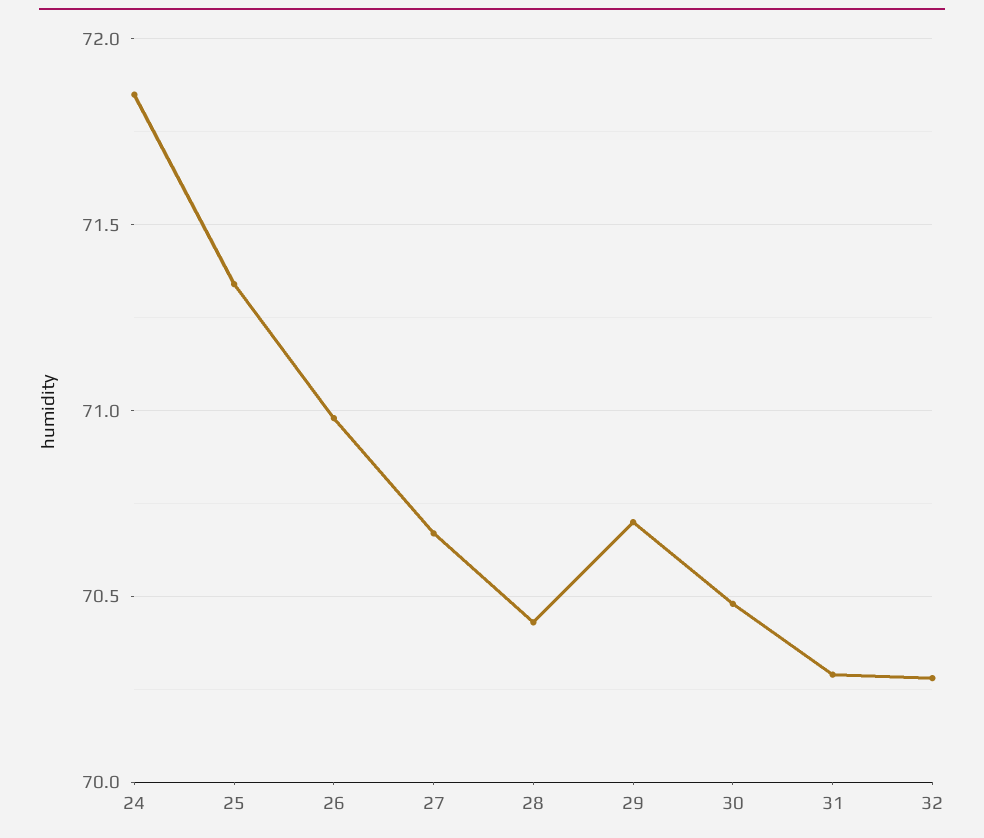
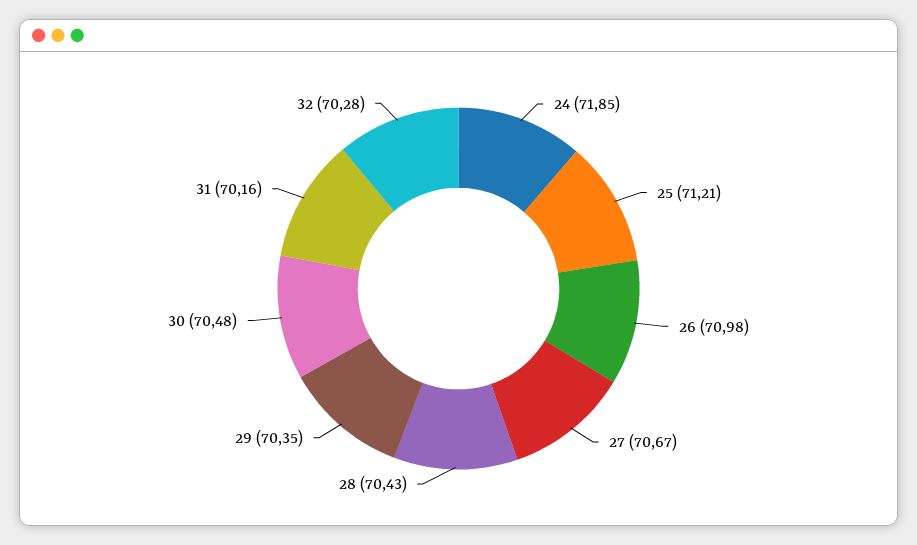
25: 71.35 -> 71.21
29: 70.7 -> 70.35
31: 70.3 -> 70.16

